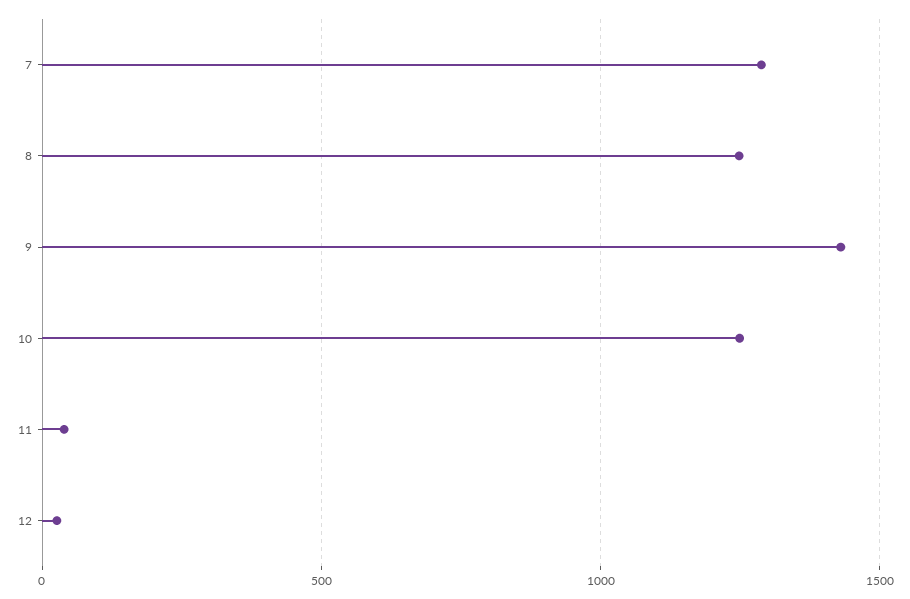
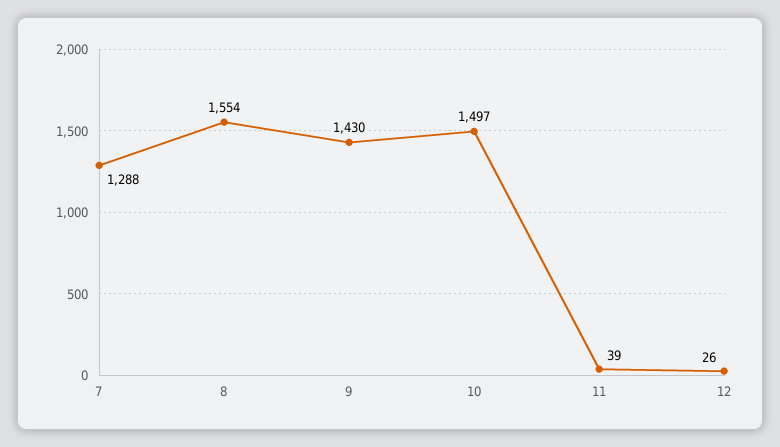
8: 1250 -> 1554
10: 1250 -> 1497

